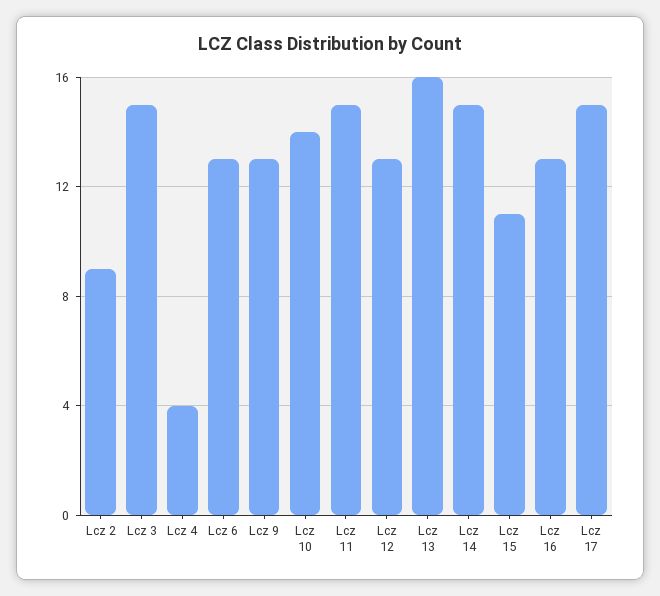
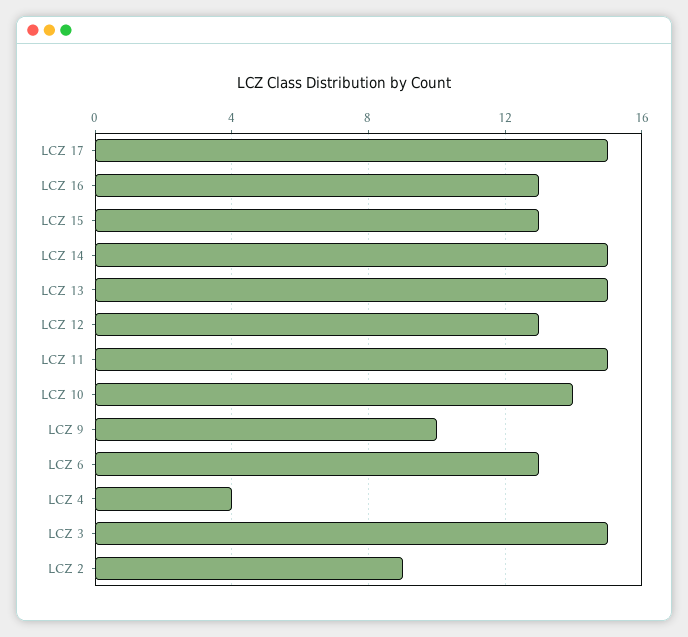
Lcz 9: 13 -> 10
Lcz 13: 16 -> 15
Lcz 15: 11 -> 13

